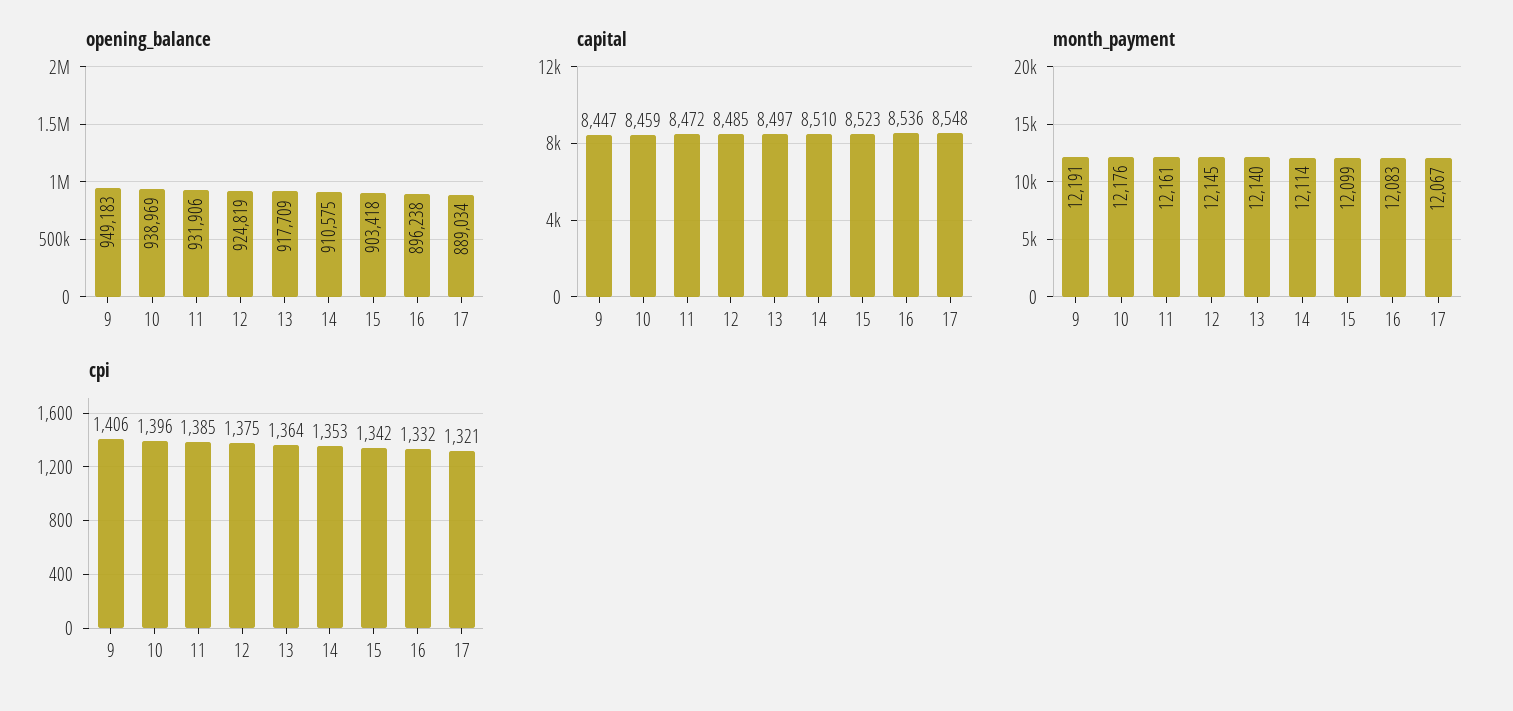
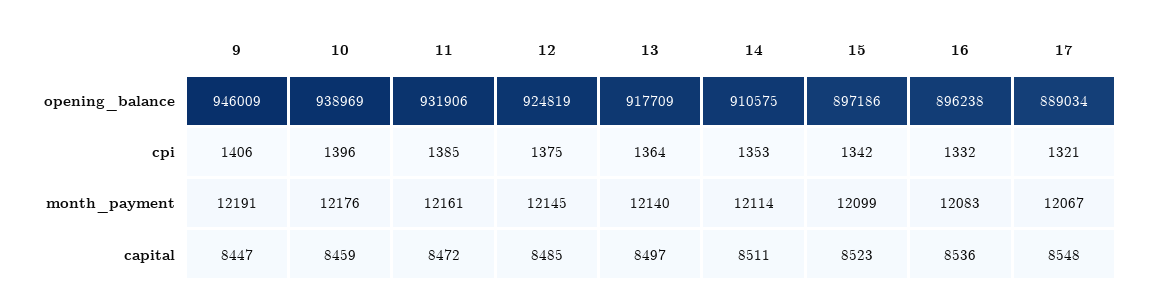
opening_balance, 9: 949183 -> 946009
opening_balance, 15: 903418 -> 897186
capital, 14: 8510 -> 8511

